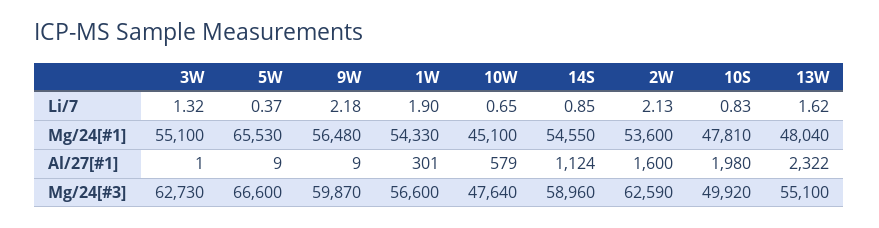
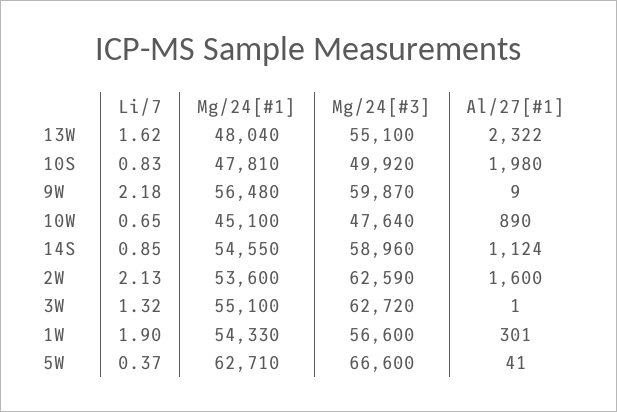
5W, Mg/24[#1]: 65530 -> 62710
5W, Al/27[#1]: 9 -> 41
10W, Al/27[#1]: 579 -> 890
3W, Mg/24[#3]: 62730 -> 62720

